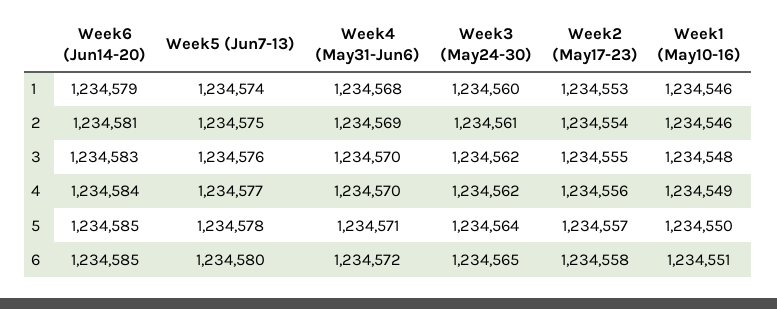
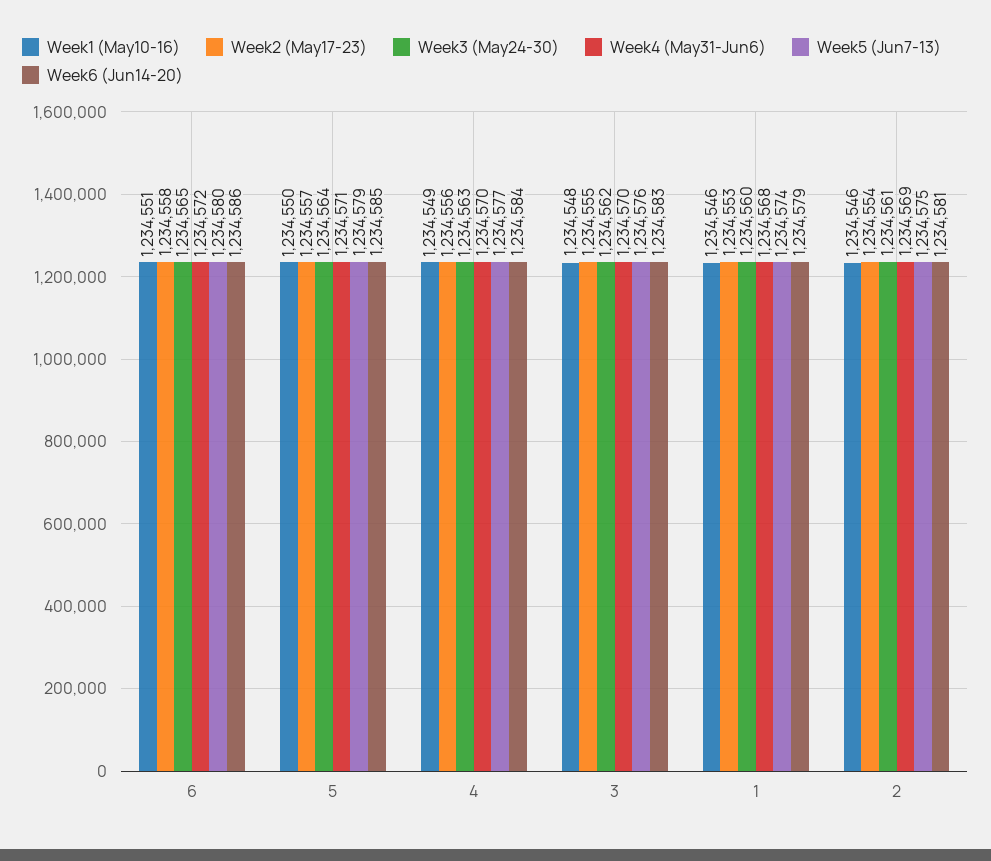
Week3 (May24-30), 4: 1234562 -> 1234563
Week5 (Jun7-13), 5: 1234578 -> 1234579
Week6 (Jun14-20), 6: 1234585 -> 1234586

